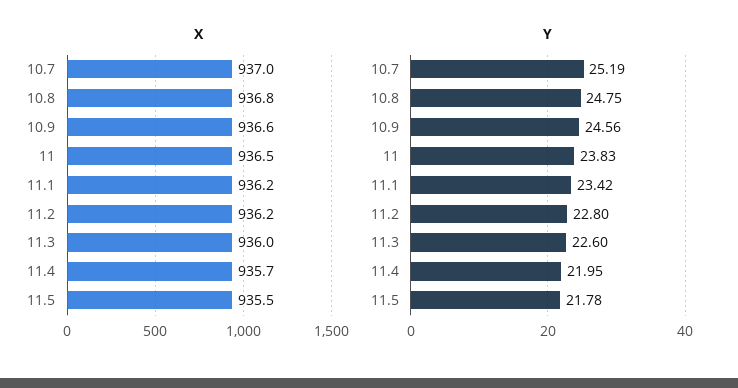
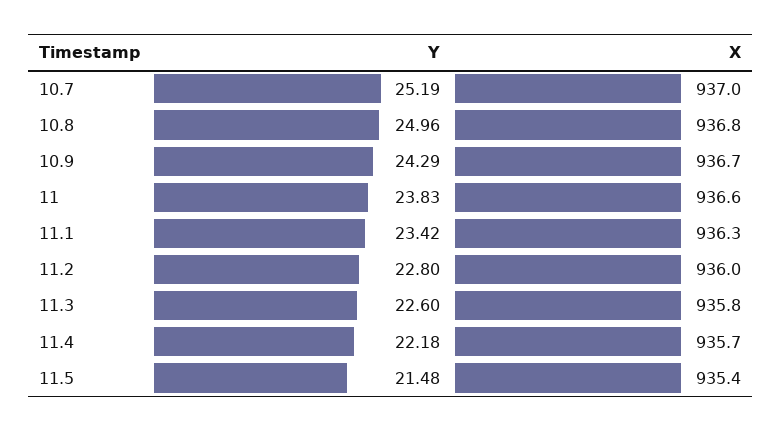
X, 10.9: 936.6 -> 936.7
X, 11: 936.5 -> 936.6
X, 11.1: 936.2 -> 936.3
X, 11.2: 936.2 -> 936
X, 11.3: 936 -> 935.8
X, 11.5: 935.5 -> 935.4
Y, 10.8: 24.75 -> 24.96
Y, 10.9: 24.56 -> 24.29
Y, 11.4: 21.95 -> 22.18
Y, 11.5: 21.78 -> 21.48

